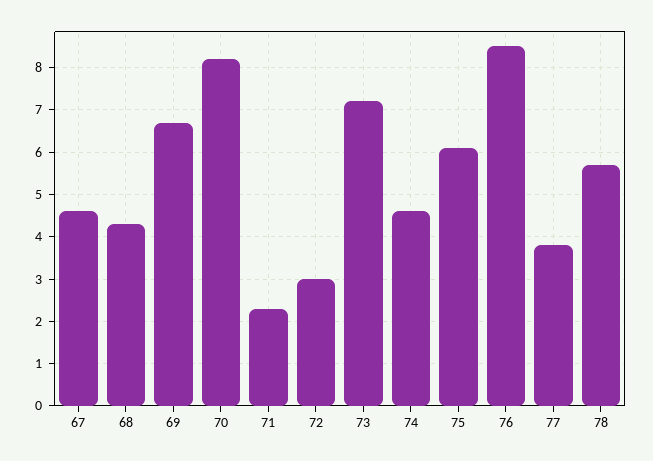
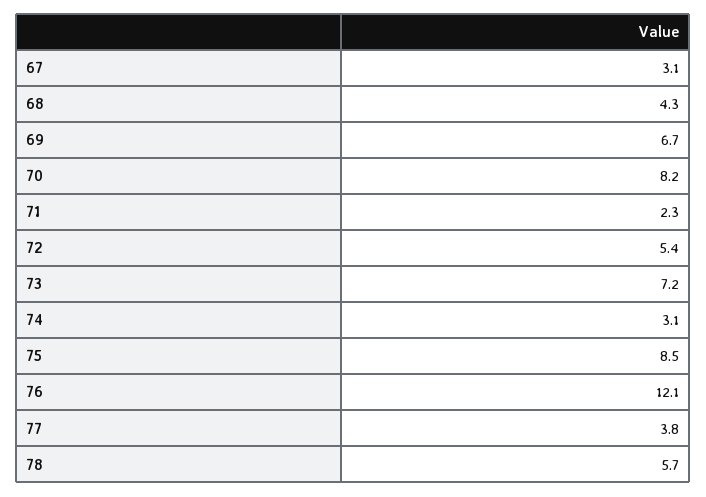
67: 4.5 -> 3.1
72: 3 -> 5.4
74: 4.5 -> 3.1
75: 6 -> 8.5
76: 8.5 -> 12.1

